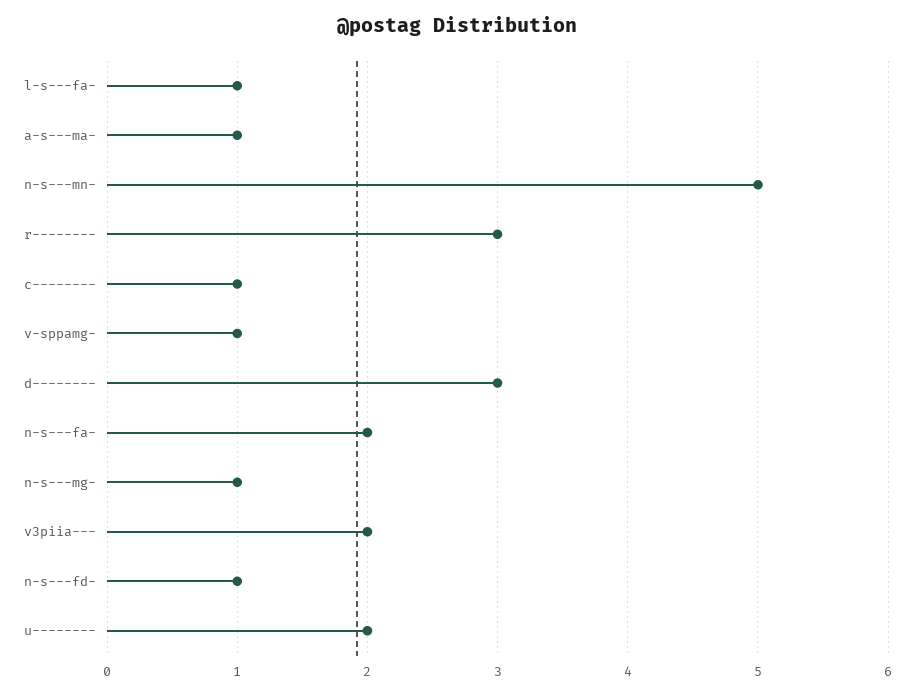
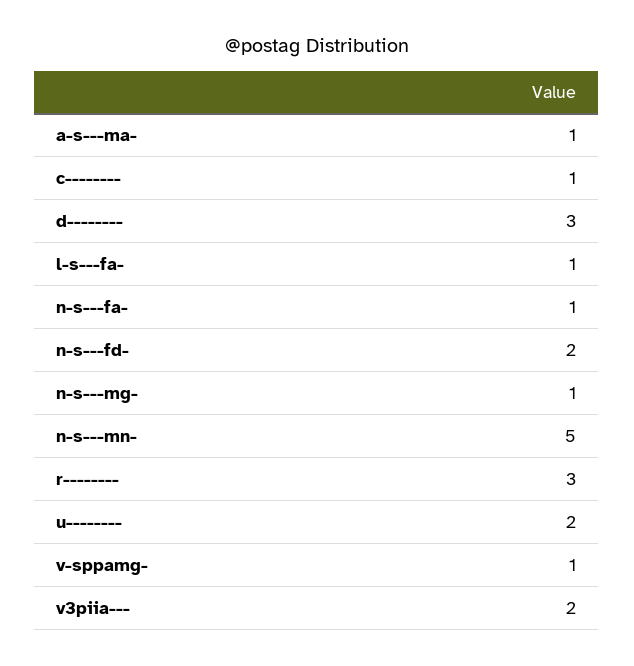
n-s---fa-: 2 -> 1
n-s---fd-: 1 -> 2

